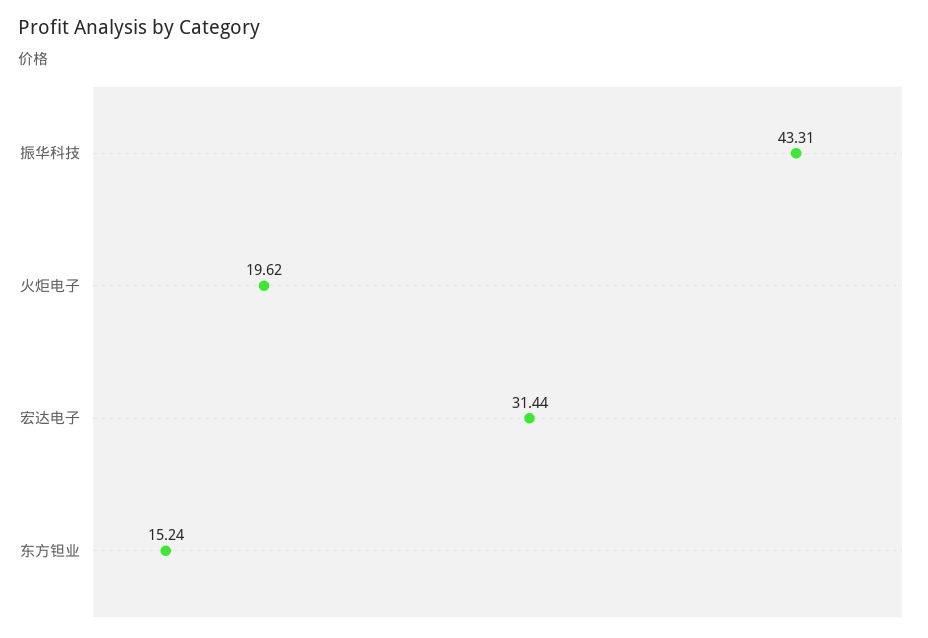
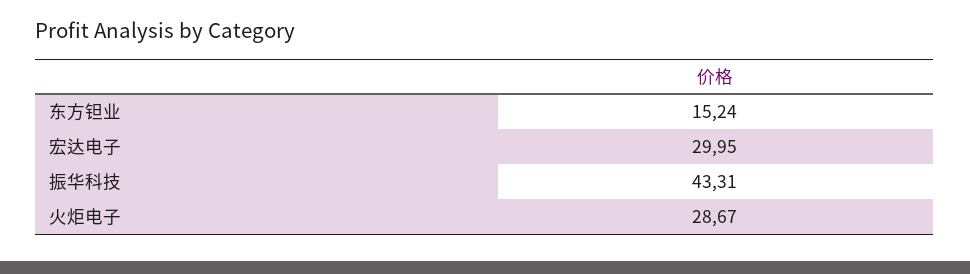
火炬电子: 19.62 -> 28.67
宏达电子: 31.44 -> 29.95

